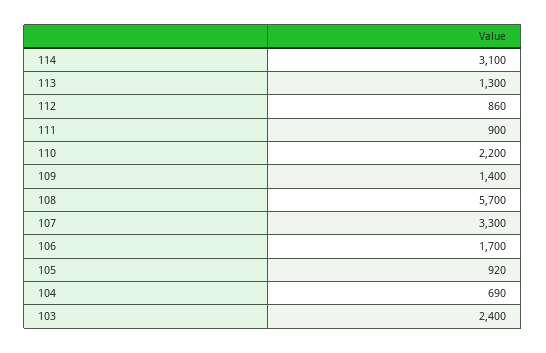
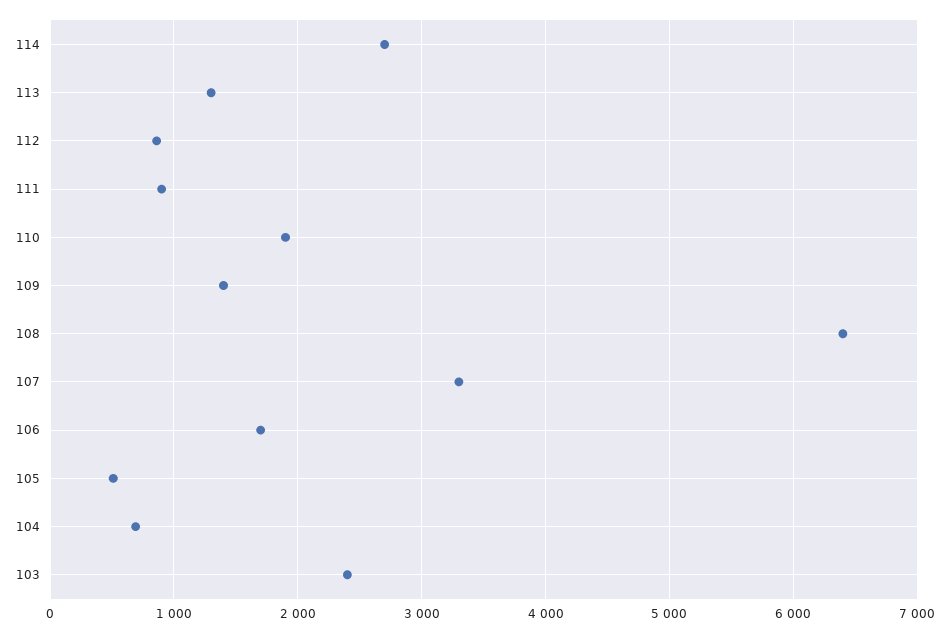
114: 3100 -> 2700
110: 2200 -> 1900
108: 5700 -> 6400
105: 920 -> 500

